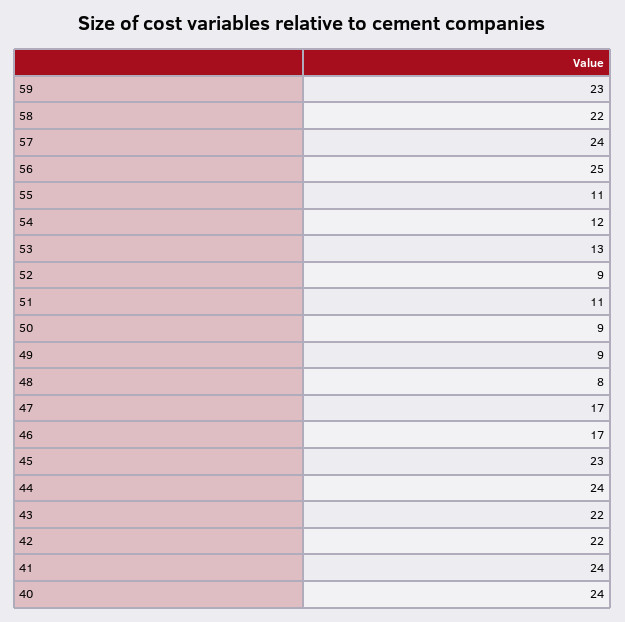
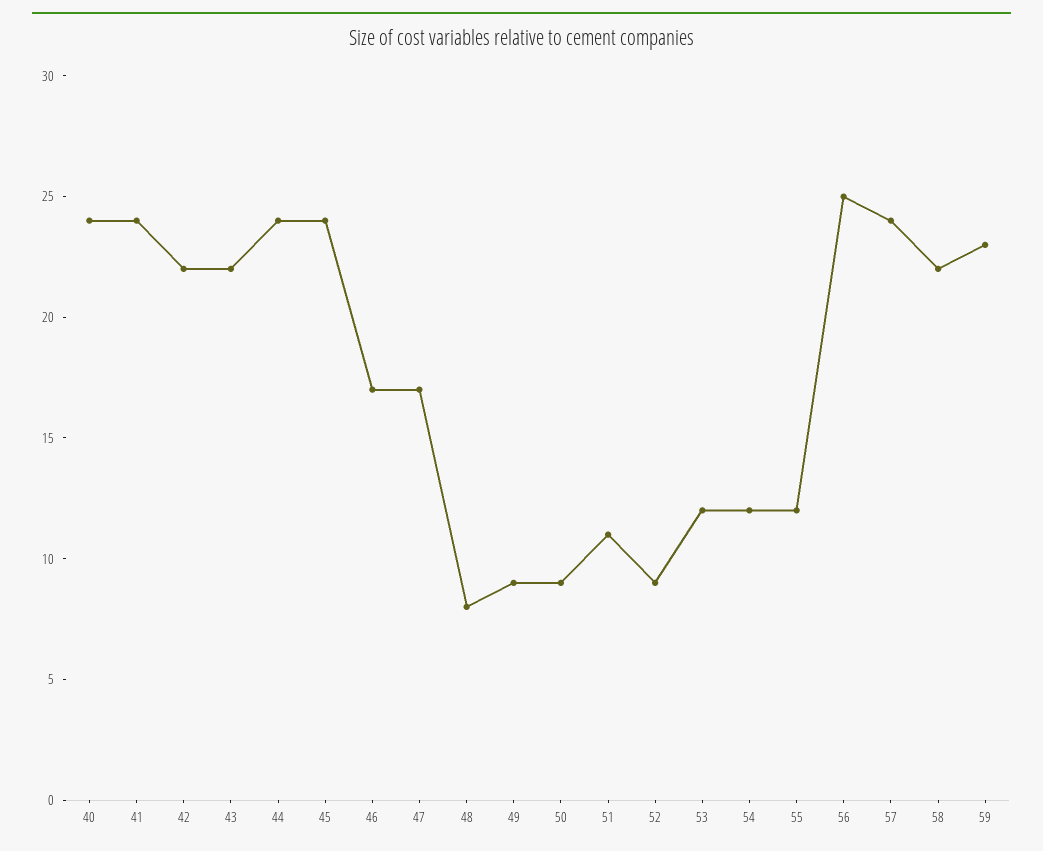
55: 11 -> 12
53: 13 -> 12
45: 23 -> 24

